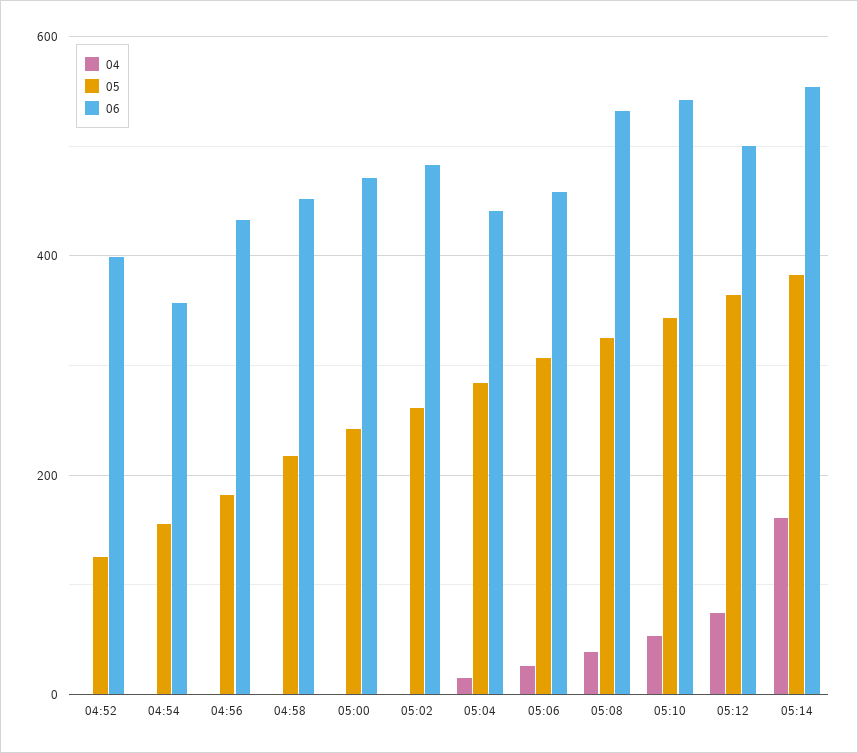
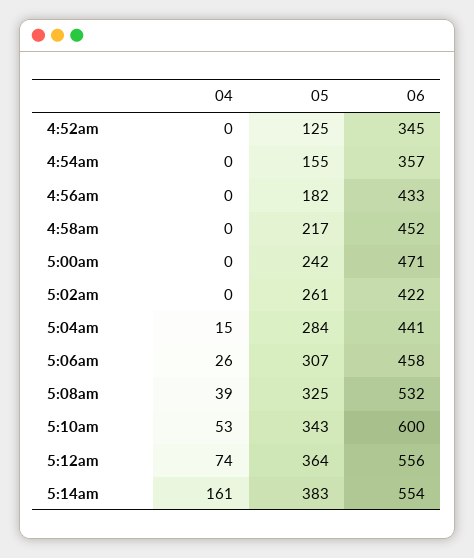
06, 04:52: 400 -> 345
06, 05:02: 480 -> 422
06, 05:10: 540 -> 600
06, 05:12: 500 -> 556

